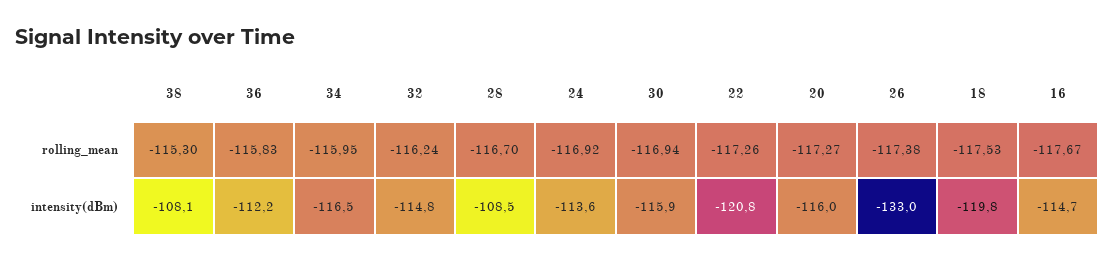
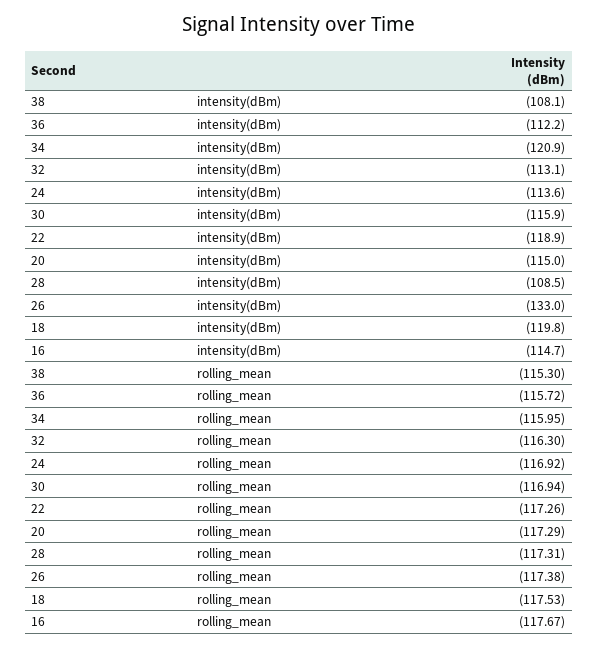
36, rolling_mean: -115.83 -> -115.72
32, rolling_mean: -116.24 -> -116.3
28, rolling_mean: -116.7 -> -117.31
20, rolling_mean: -117.27 -> -117.29
34, intensity(dBm): -116.5 -> -120.9
32, intensity(dBm): -114.8 -> -113.1
22, intensity(dBm): -120.8 -> -118.9
20, intensity(dBm): -116 -> -115

